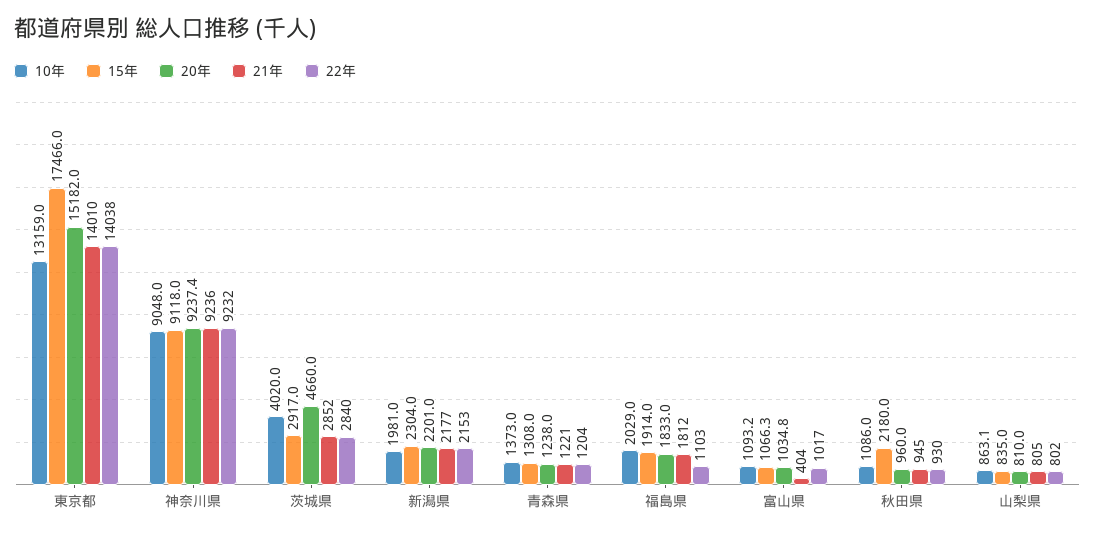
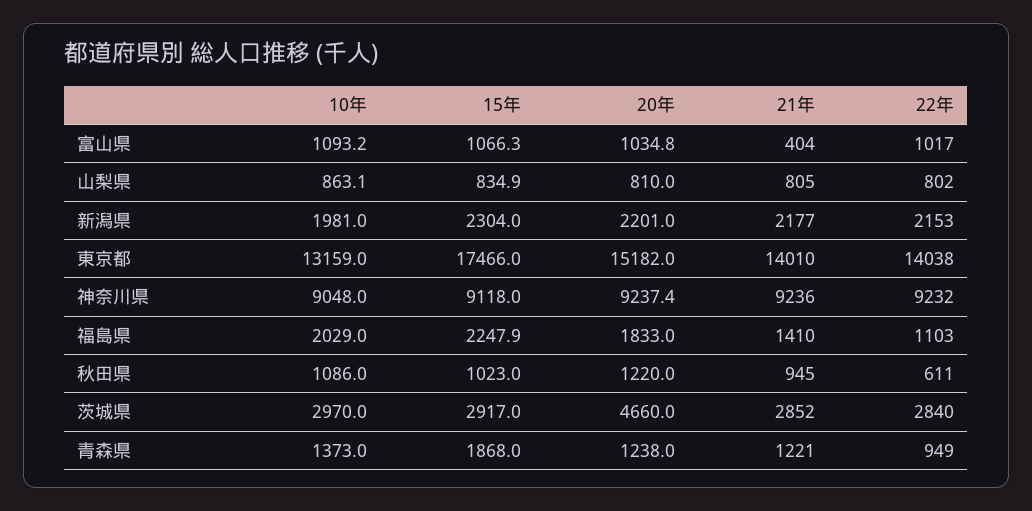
10年, 茨城県: 4020 -> 2970
15年, 青森県: 1308 -> 1868
22年, 青森県: 1204 -> 949
15年, 福島県: 1914 -> 2247.9
21年, 福島県: 1812 -> 1410
15年, 秋田県: 2180 -> 1023
20年, 秋田県: 960 -> 1220
22年, 秋田県: 930 -> 611
15年, 山梨県: 835 -> 834.9

